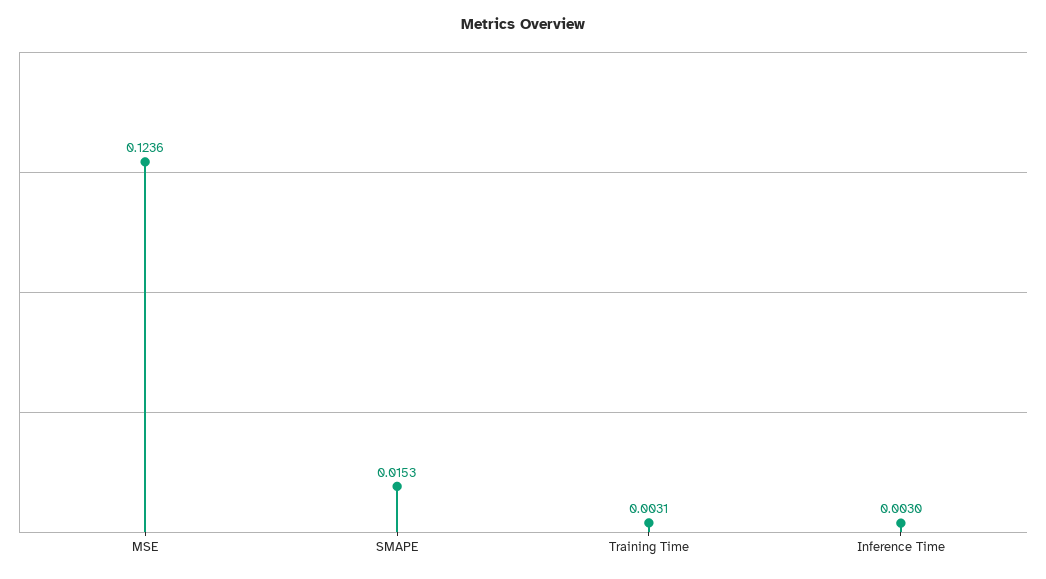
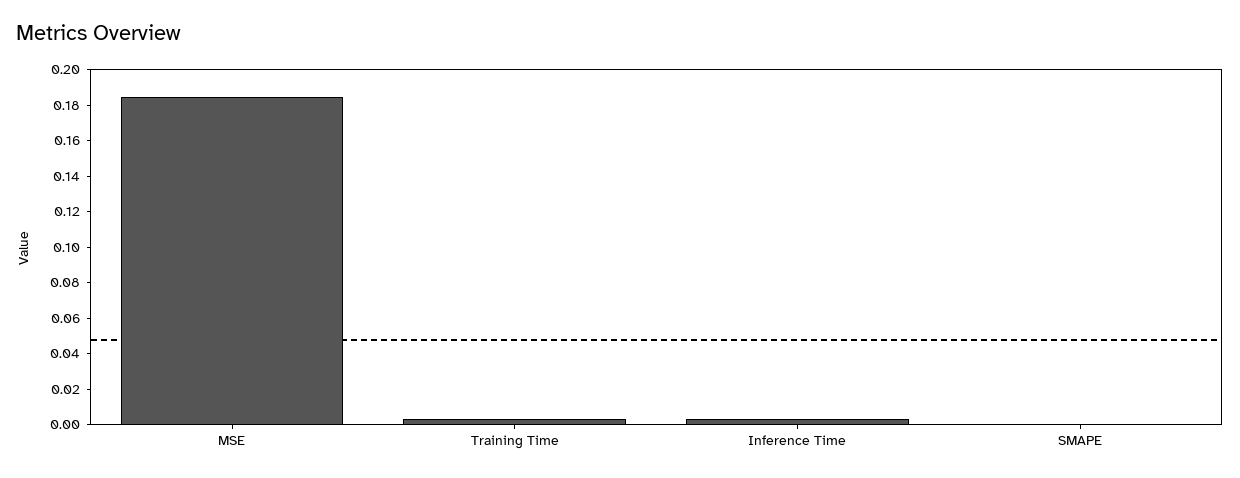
MSE: 0.1236 -> 0.185
SMAPE: 0.0153 -> 0

